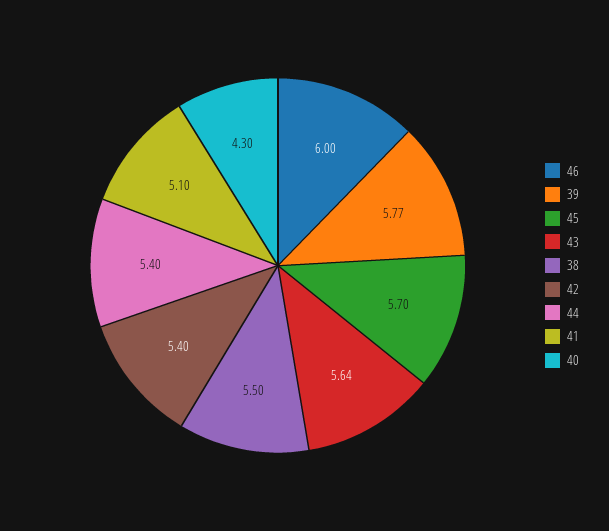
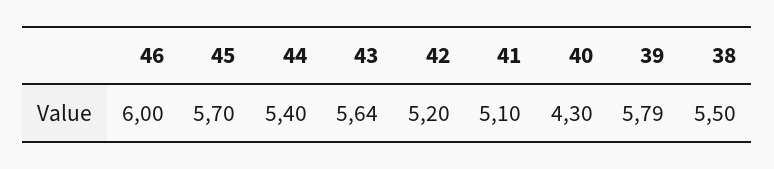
39: 5.77 -> 5.79
42: 5.4 -> 5.2

